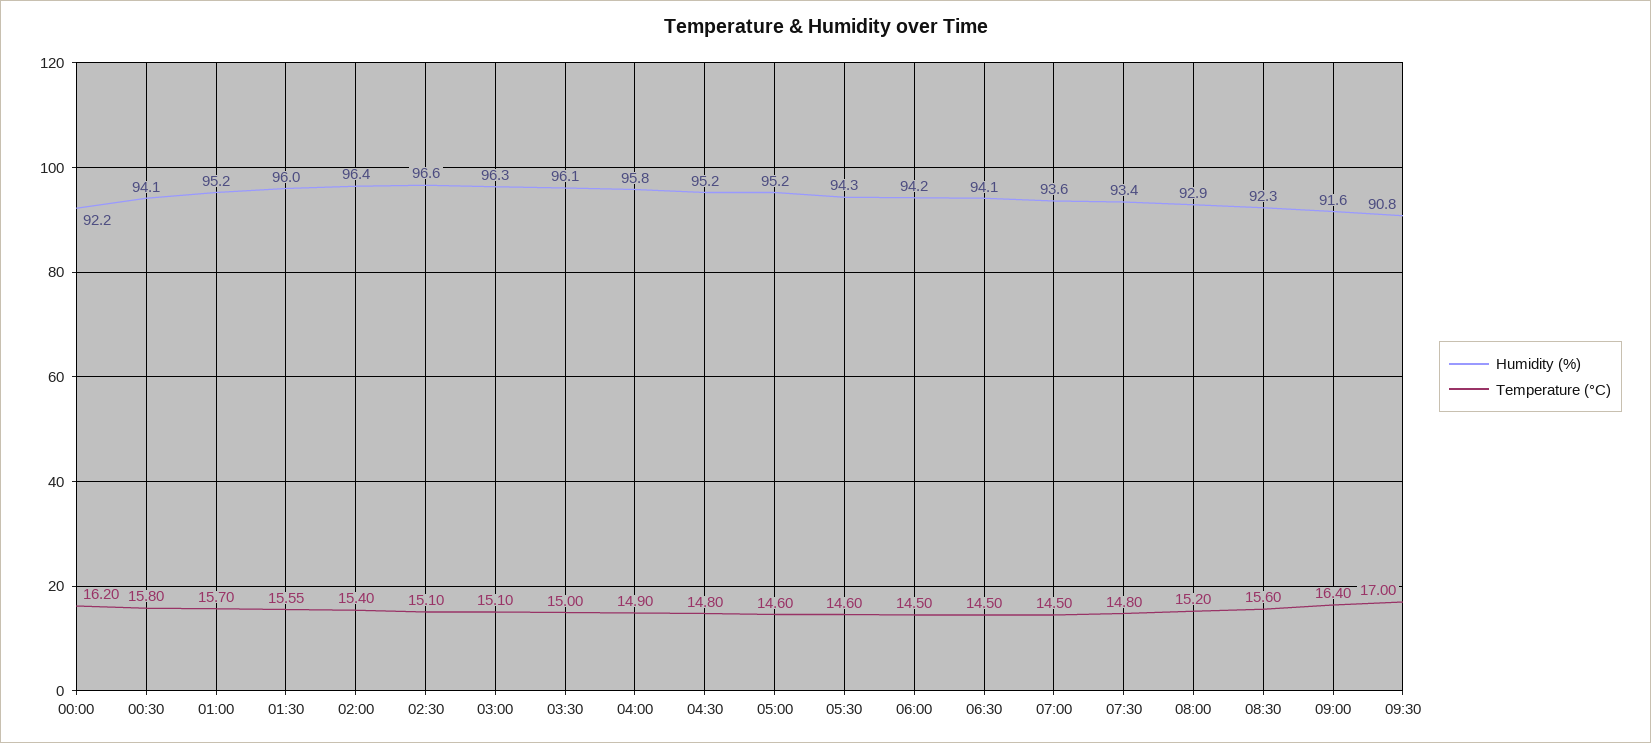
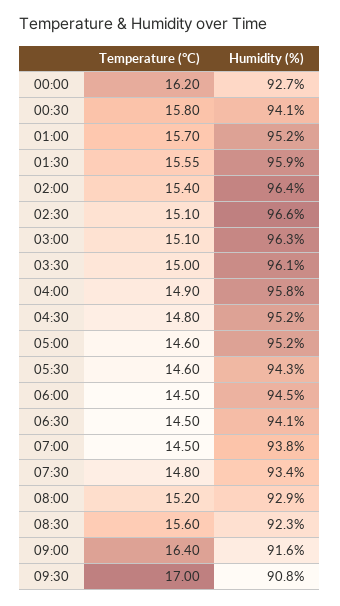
Humidity (%), 00:00: 92.2 -> 92.7
Humidity (%), 01:30: 96 -> 95.9
Humidity (%), 06:00: 94.2 -> 94.5
Humidity (%), 07:00: 93.6 -> 93.8

